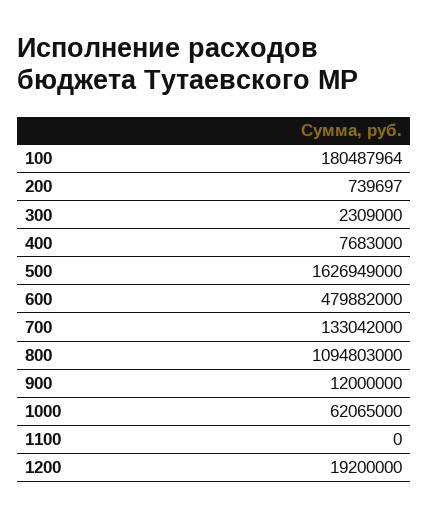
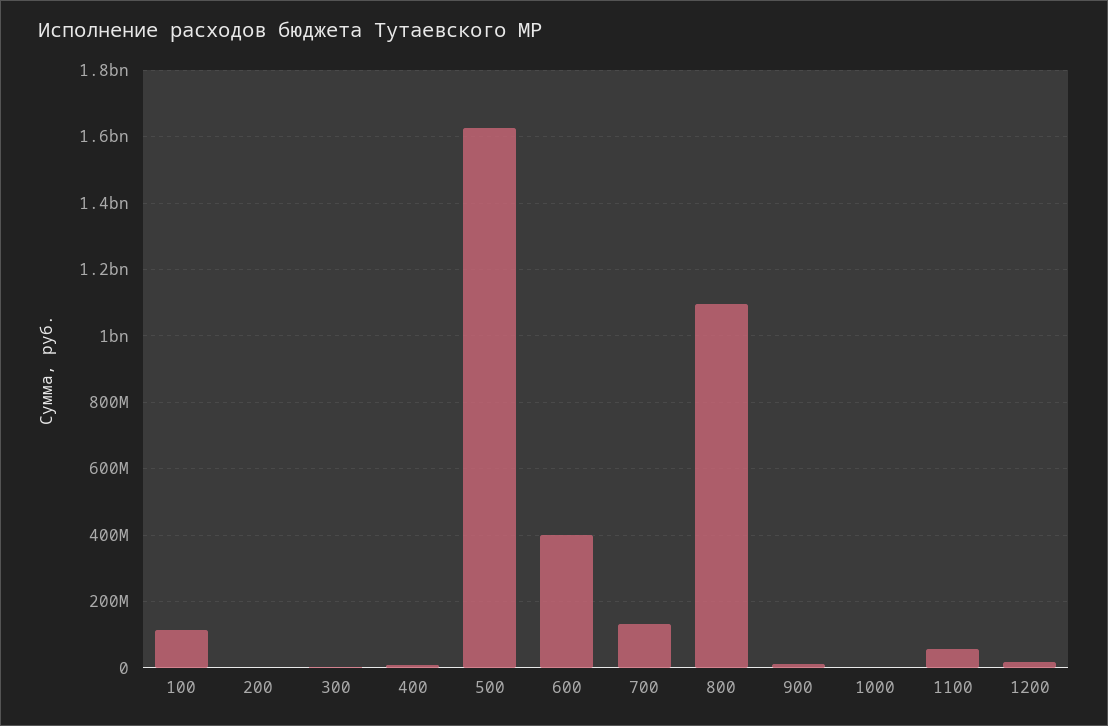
100: 180487964 -> 120000000
600: 479882000 -> 400000000
1000: 62065000 -> 0
1100: 0 -> 60000000

